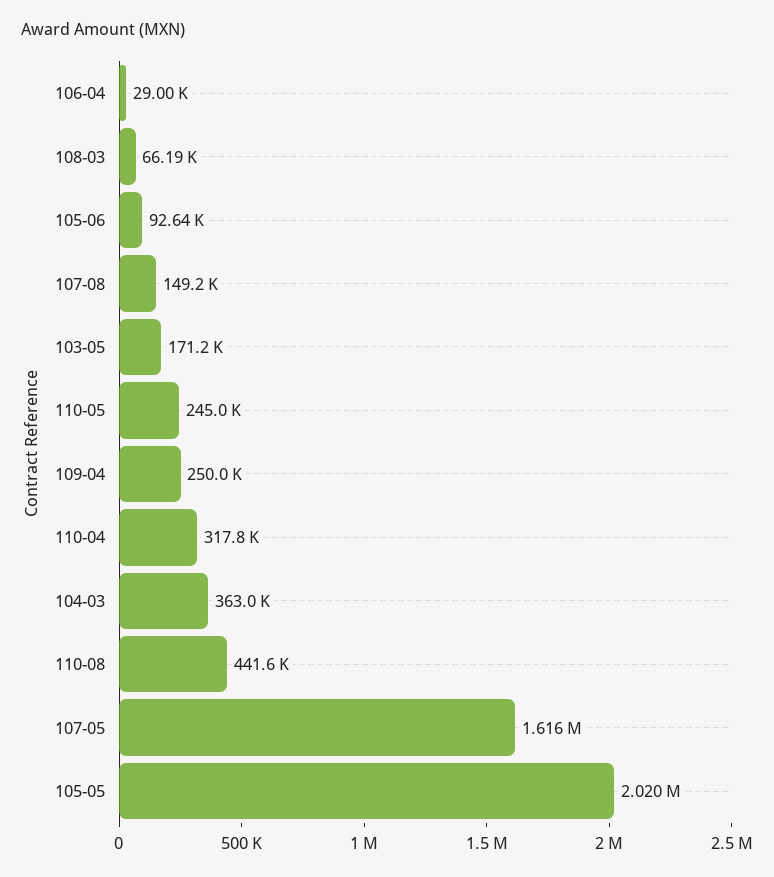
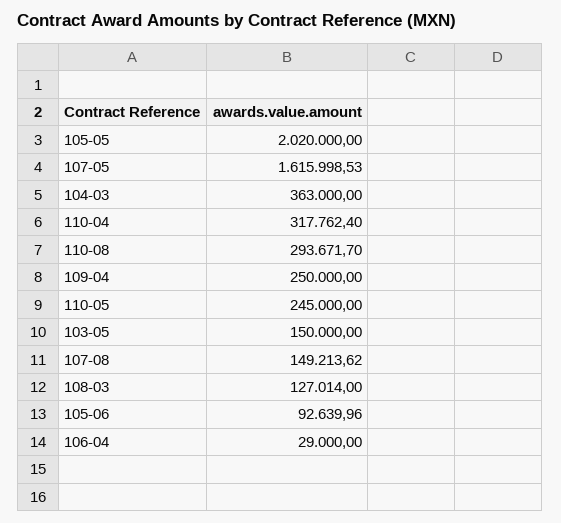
108-03: 66190 -> 127014
103-05: 171200 -> 150000
110-08: 441600 -> 293671.7

